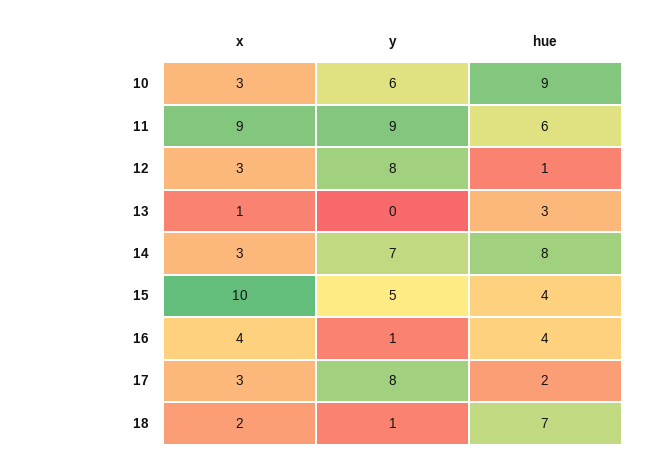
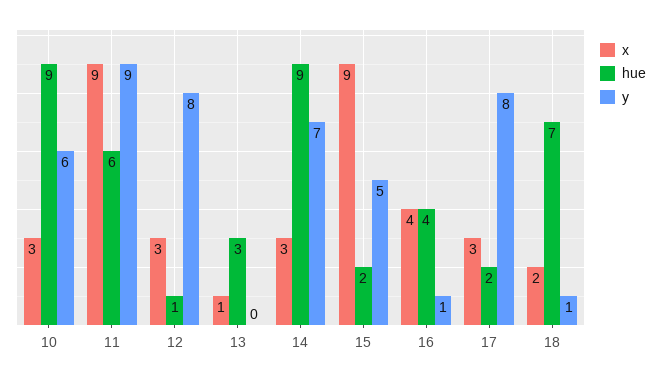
hue, 14: 8 -> 9
x, 15: 10 -> 9
hue, 15: 4 -> 2

